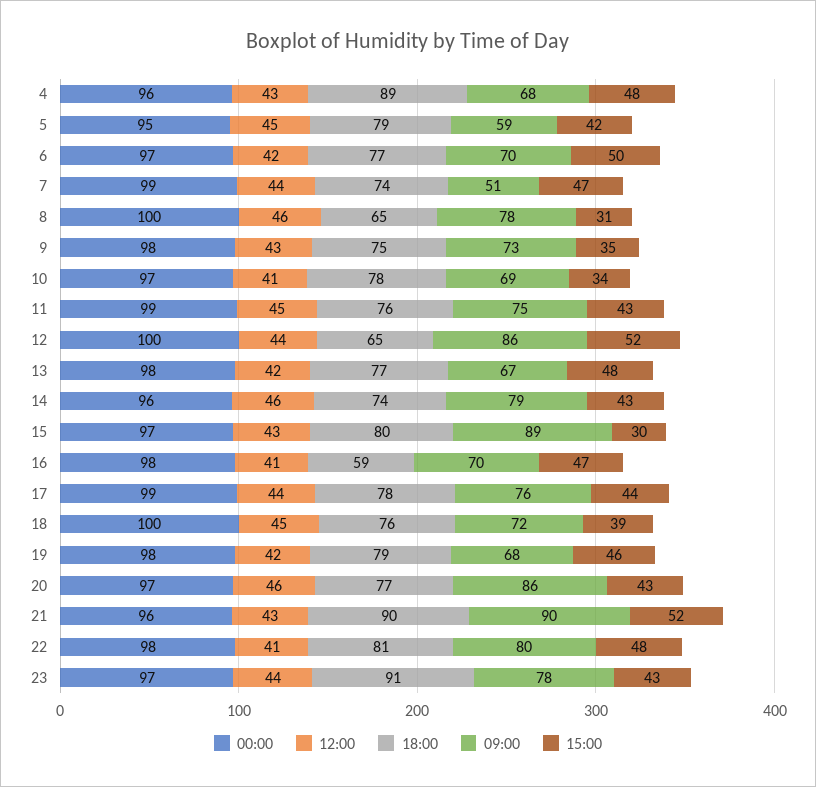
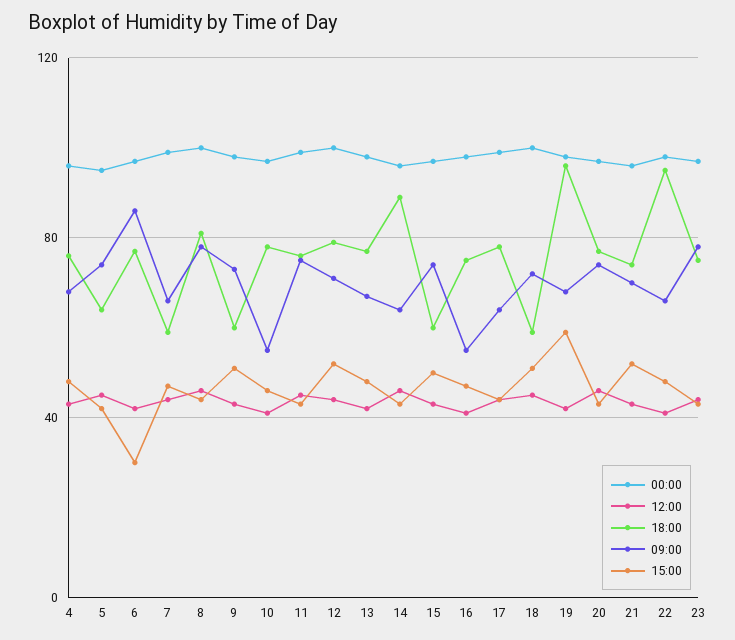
18:00, 4: 89 -> 75
18:00, 5: 79 -> 65
09:00, 5: 59 -> 75
09:00, 6: 70 -> 85
15:00, 6: 50 -> 30
18:00, 7: 74 -> 60
09:00, 7: 51 -> 65
18:00, 8: 65 -> 80
15:00, 8: 31 -> 45
18:00, 9: 75 -> 60
15:00, 9: 35 -> 50
09:00, 10: 69 -> 55
15:00, 10: 34 -> 45
18:00, 12: 65 -> 80
09:00, 12: 86 -> 70
18:00, 14: 74 -> 90
09:00, 14: 79 -> 65
18:00, 15: 80 -> 60
09:00, 15: 89 -> 75
15:00, 15: 30 -> 50
18:00, 16: 59 -> 75
09:00, 16: 70 -> 55
09:00, 17: 76 -> 65
18:00, 18: 76 -> 60
15:00, 18: 39 -> 50
18:00, 19: 79 -> 95
15:00, 19: 46 -> 60
09:00, 20: 86 -> 75
18:00, 21: 90 -> 75
09:00, 21: 90 -> 70
18:00, 22: 81 -> 95
09:00, 22: 80 -> 65
18:00, 23: 91 -> 75

